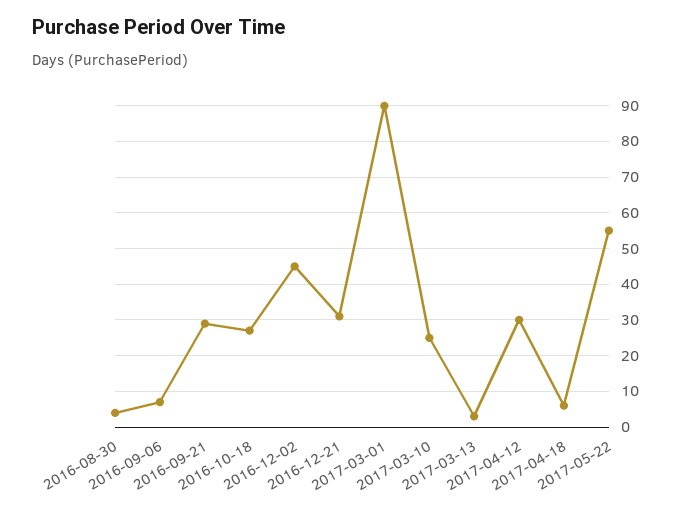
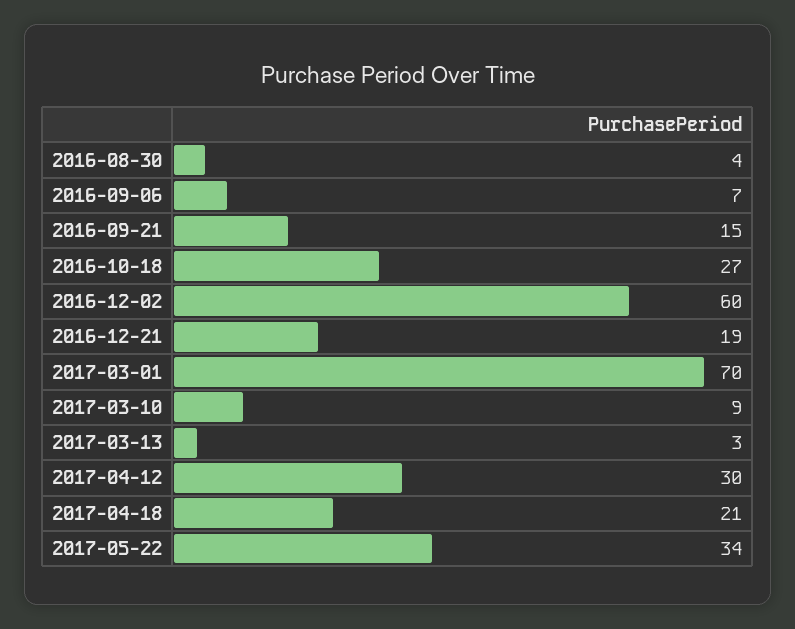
2016-09-21: 30 -> 15
2016-12-02: 45 -> 60
2016-12-21: 30 -> 19
2017-03-01: 90 -> 70
2017-03-10: 25 -> 9
2017-04-18: 5 -> 21
2017-05-22: 55 -> 34

